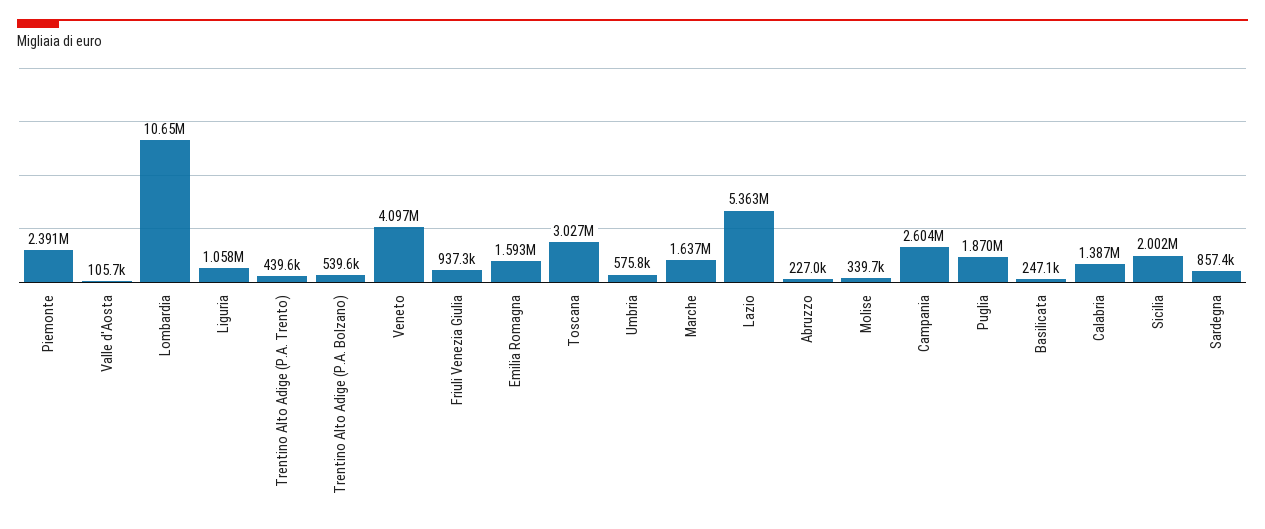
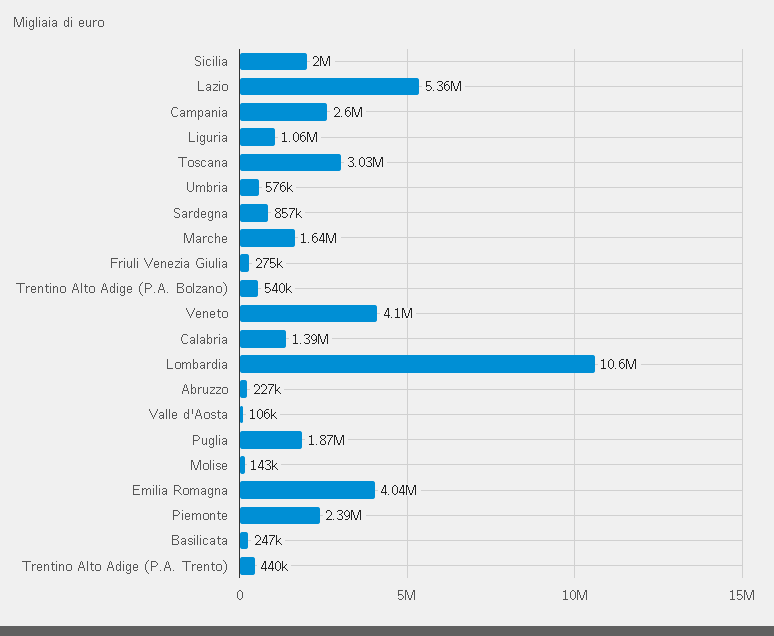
Friuli Venezia Giulia: 937300 -> 275000
Emilia Romagna: 1593000 -> 4040000
Molise: 339700 -> 143000

